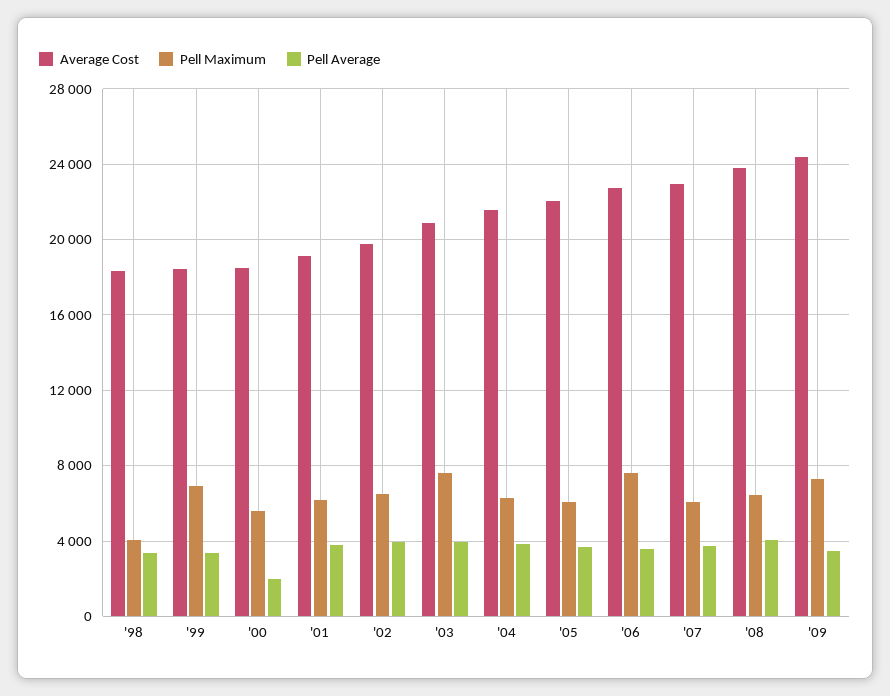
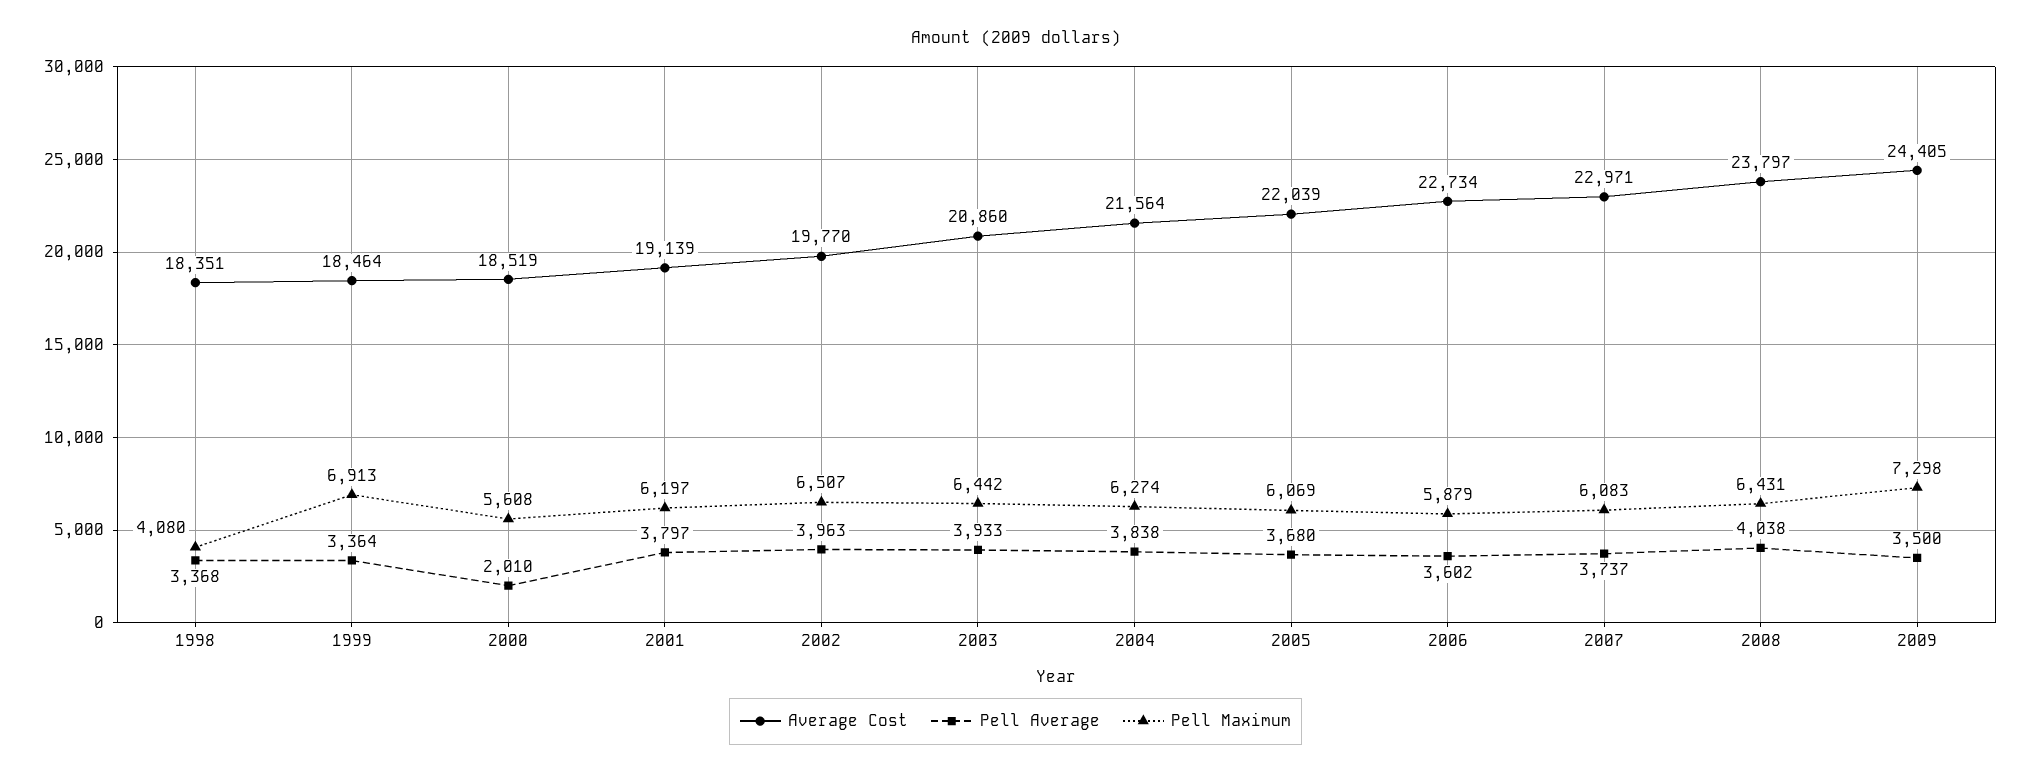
Pell Maximum, '03: 7500 -> 6442
Pell Maximum, '06: 7500 -> 5879

